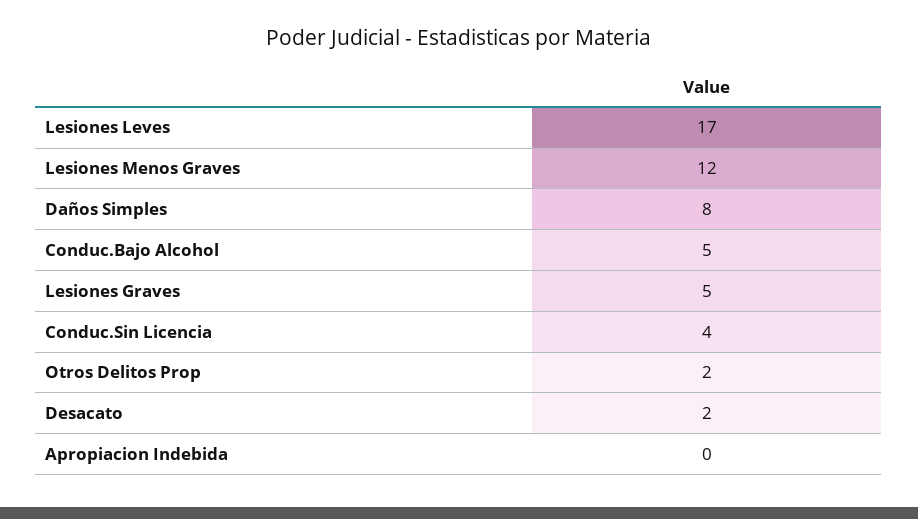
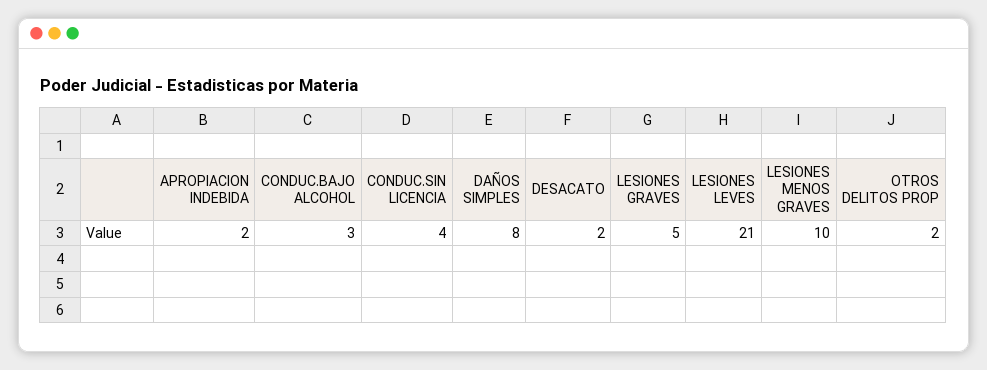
Lesiones Leves: 17 -> 21
Lesiones Menos Graves: 12 -> 10
Conduc.Bajo Alcohol: 5 -> 3
Apropiacion Indebida: 0 -> 2

